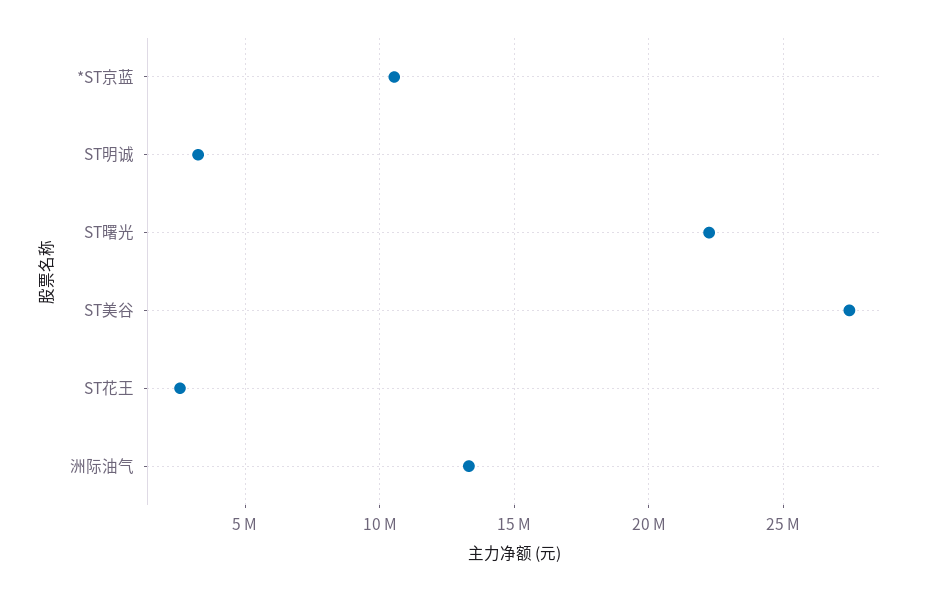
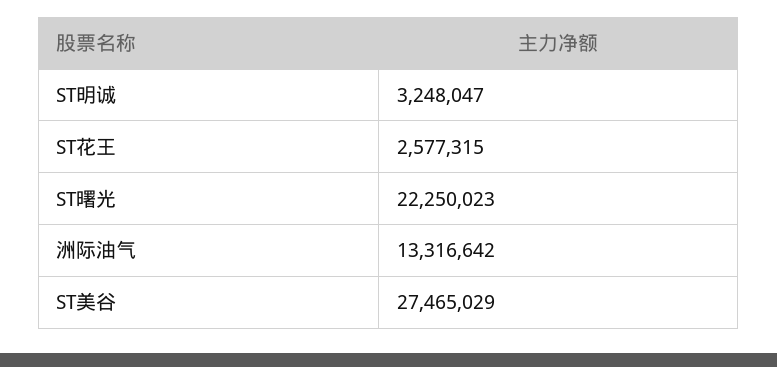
*ST京蓝: 10500000 -> none

